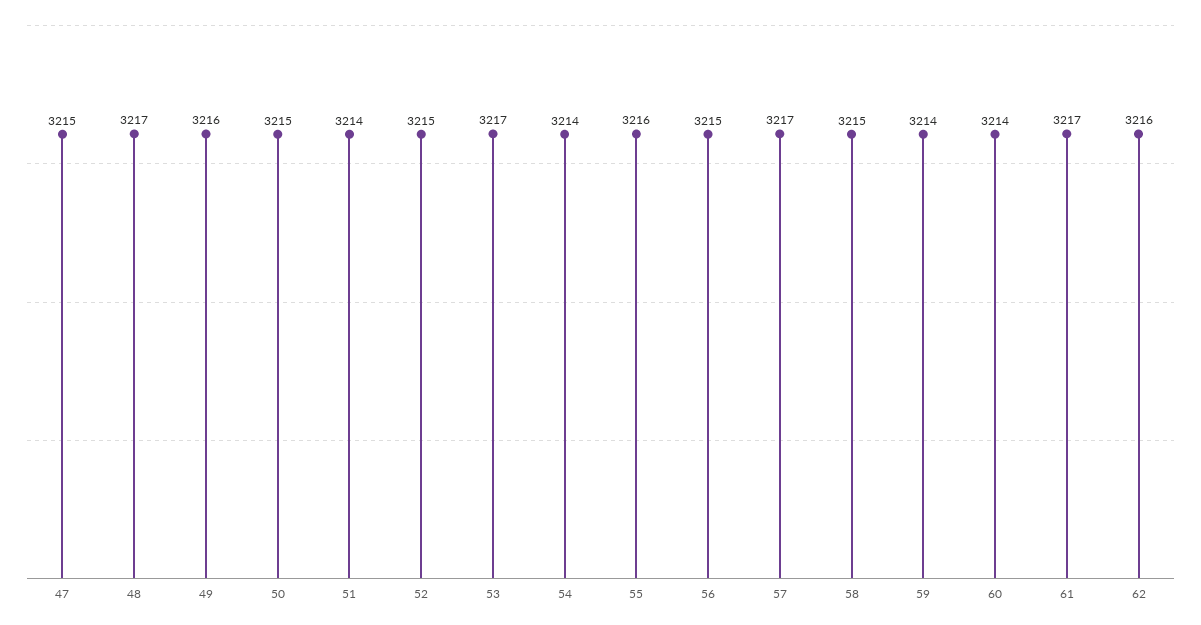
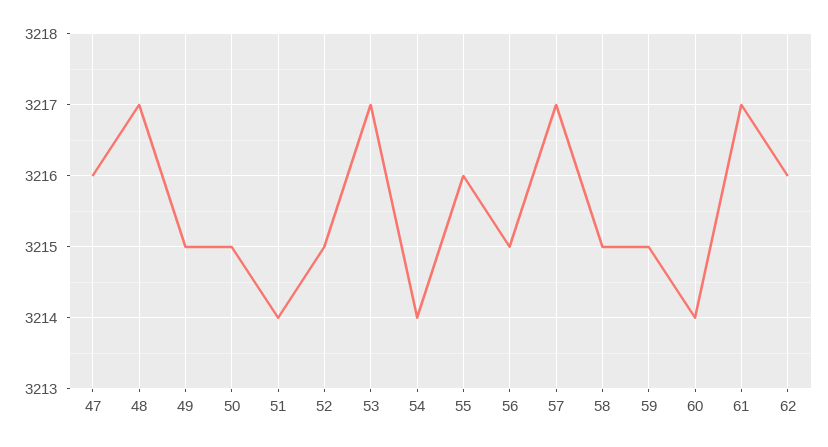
47: 3215 -> 3216
49: 3216 -> 3215
59: 3214 -> 3215

